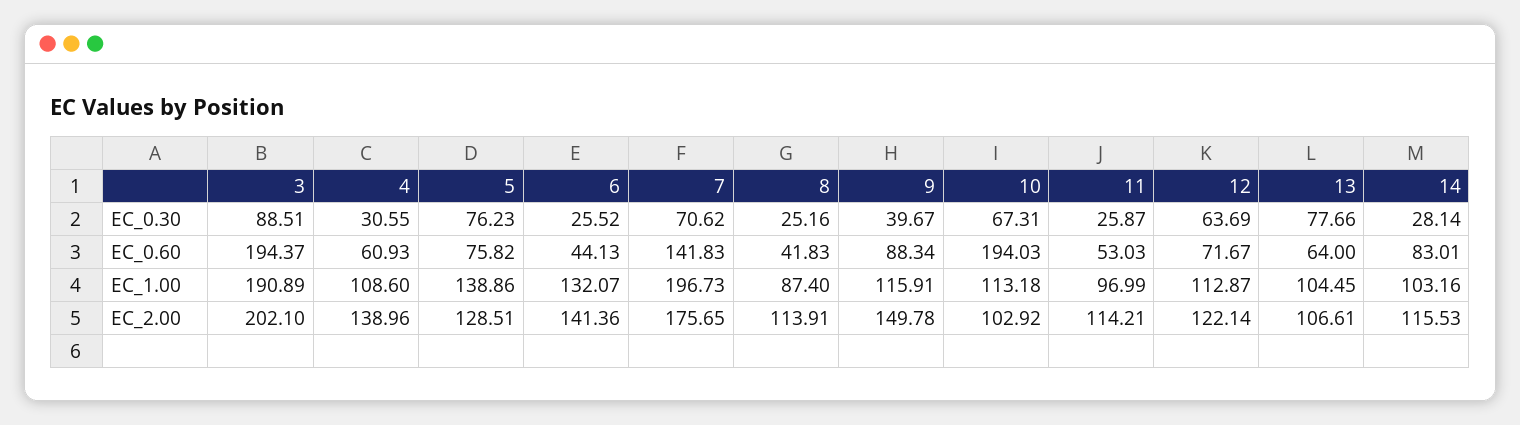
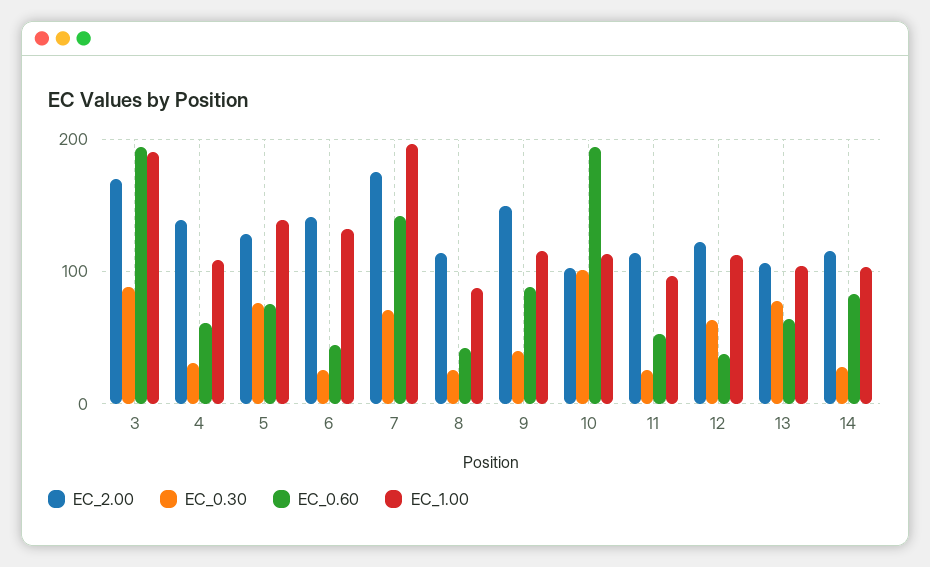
EC_0.30, 10: 67.31 -> 100
EC_0.60, 12: 71.67 -> 40
EC_2.00, 3: 202.1 -> 170

